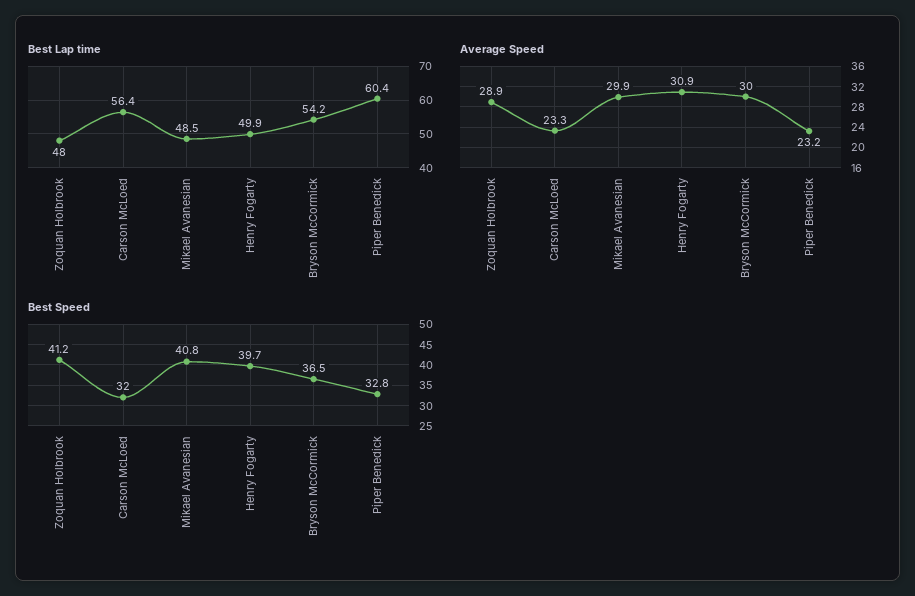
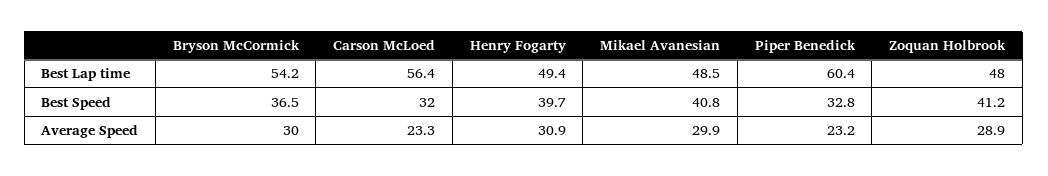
Best Lap time, Henry Fogarty: 49.9 -> 49.4

